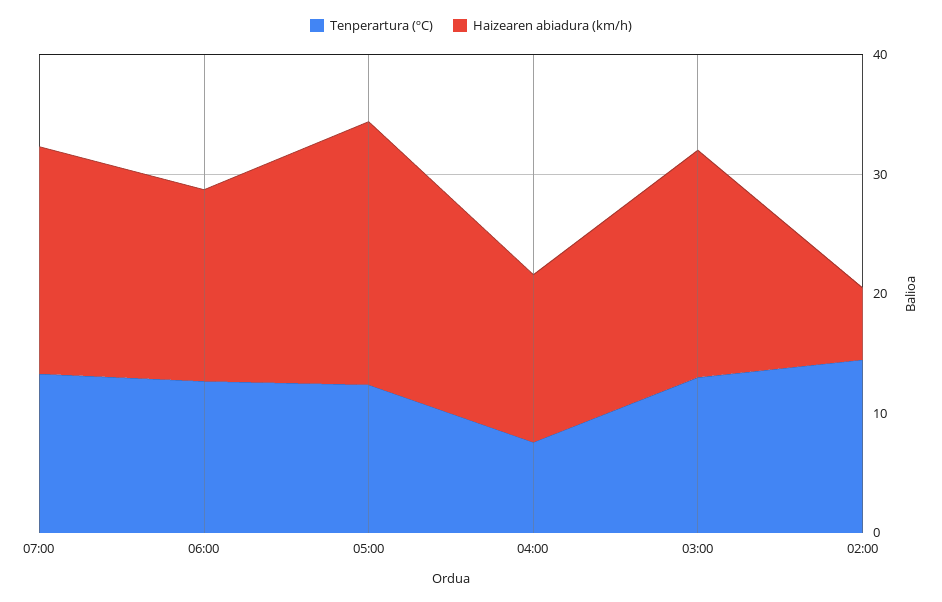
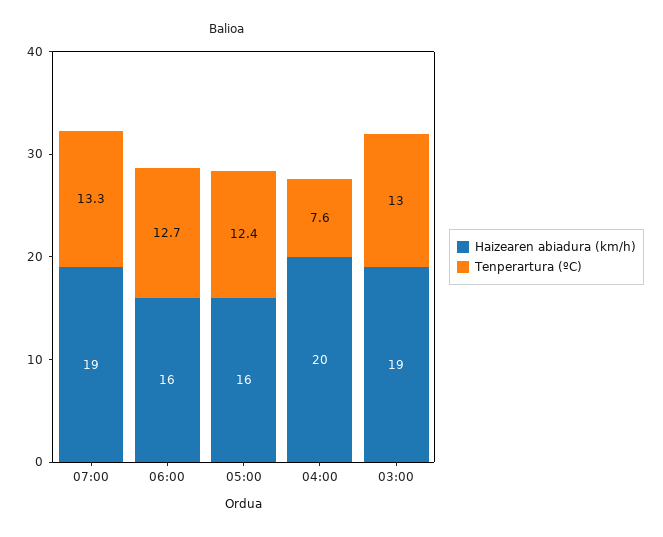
Haizearen abiadura (km/h), 05:00: 22 -> 16
Haizearen abiadura (km/h), 04:00: 14 -> 20
Tenperartura (ºC), 02:00: 14 -> none
Haizearen abiadura (km/h), 02:00: 6 -> none

